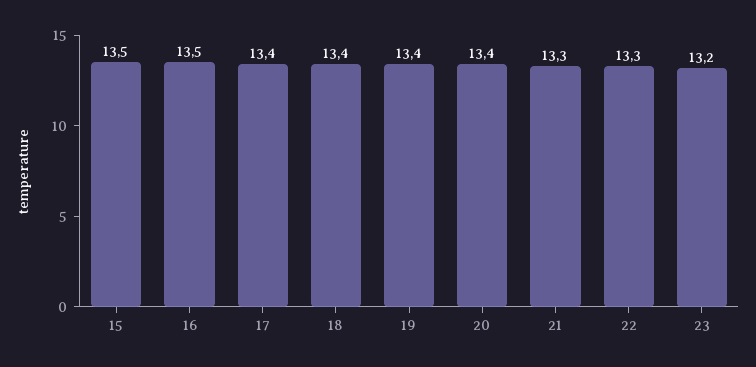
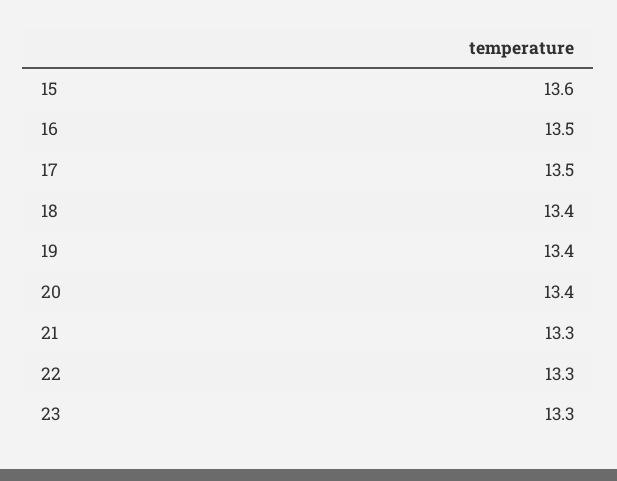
15: 13.5 -> 13.6
17: 13.4 -> 13.5
23: 13.2 -> 13.3

